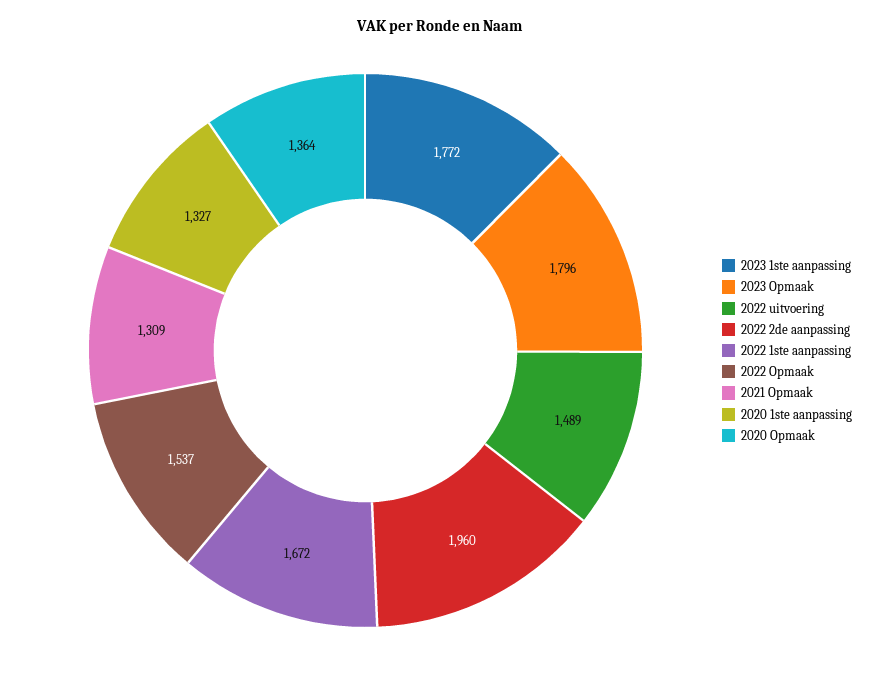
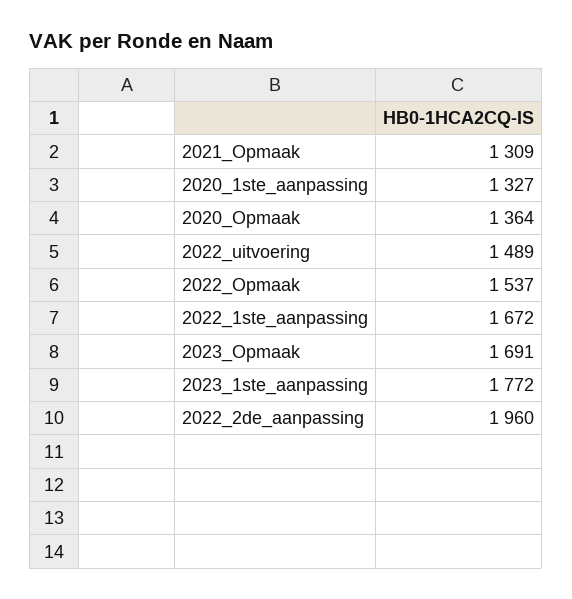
2023 Opmaak: 1796 -> 1691

